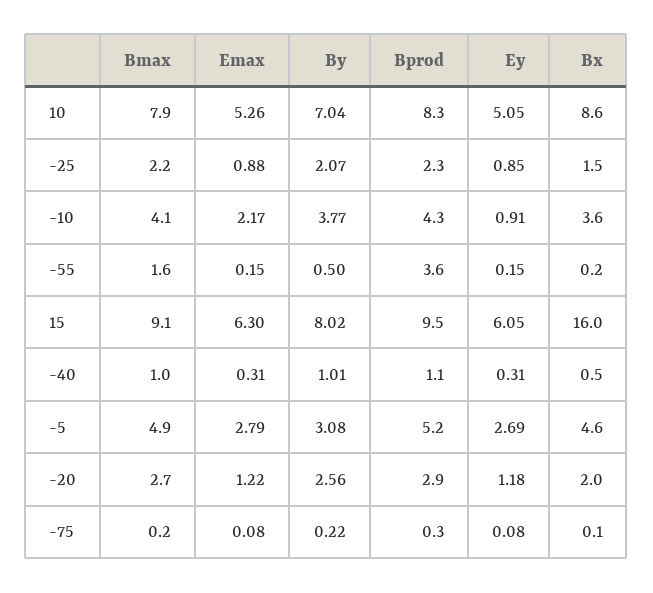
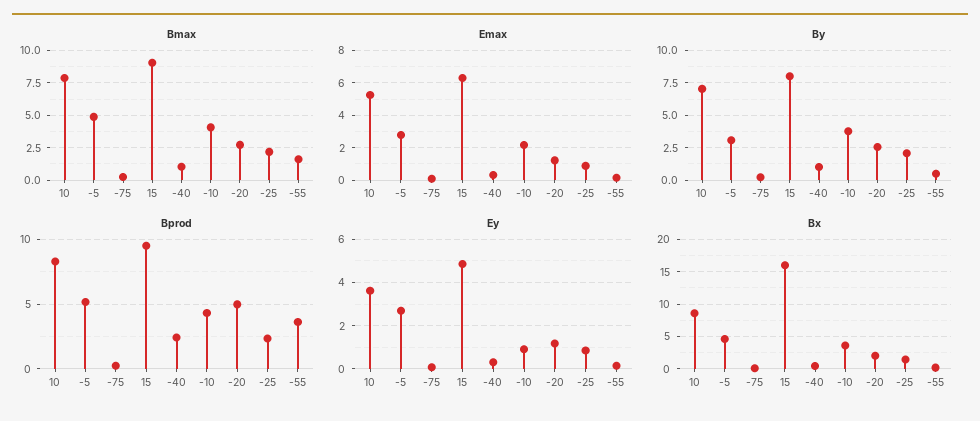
Ey, 10: 5.05 -> 3.5
Ey, 15: 6.05 -> 5
Bprod, -40: 1.1 -> 2.5
Bprod, -20: 2.9 -> 5

